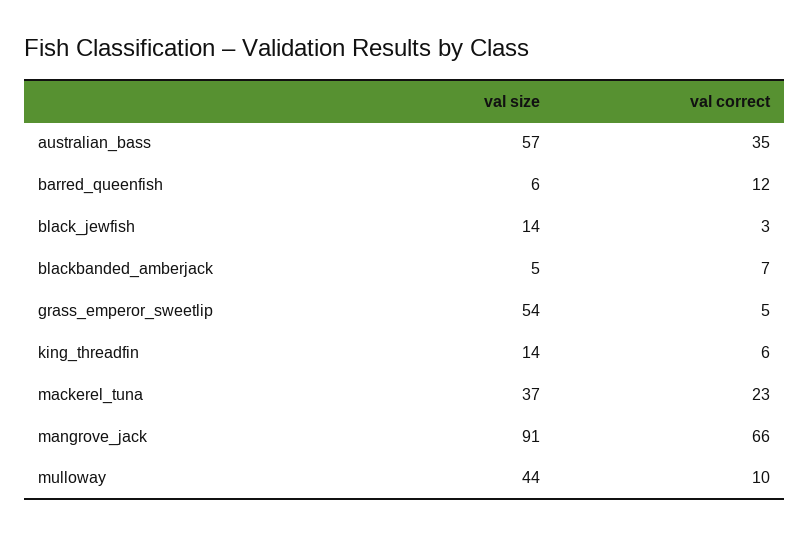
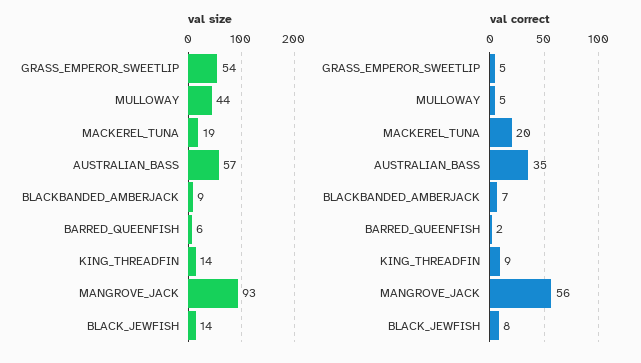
val correct, barred_queenfish: 12 -> 2
val correct, black_jewfish: 3 -> 8
val size, blackbanded_amberjack: 5 -> 9
val correct, king_threadfin: 6 -> 9
val size, mackerel_tuna: 37 -> 19
val correct, mackerel_tuna: 23 -> 20
val size, mangrove_jack: 91 -> 93
val correct, mangrove_jack: 66 -> 56
val correct, mulloway: 10 -> 5

